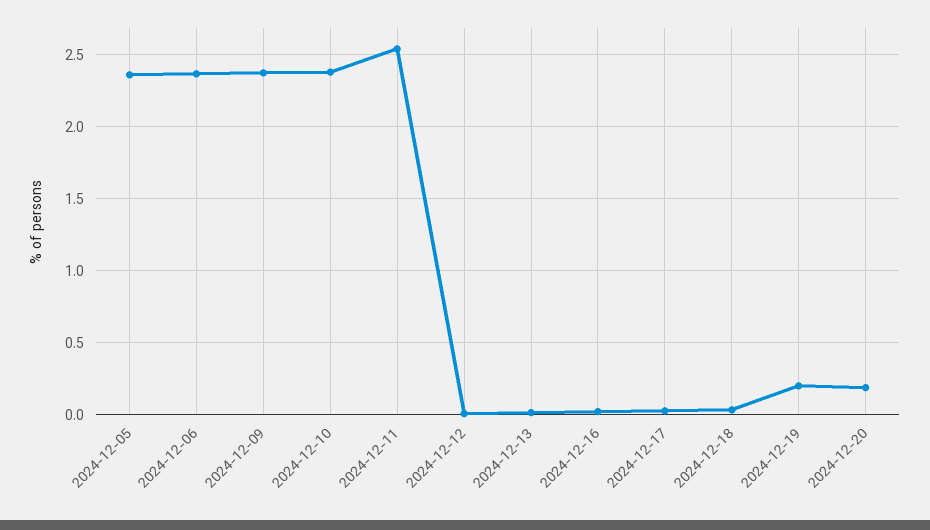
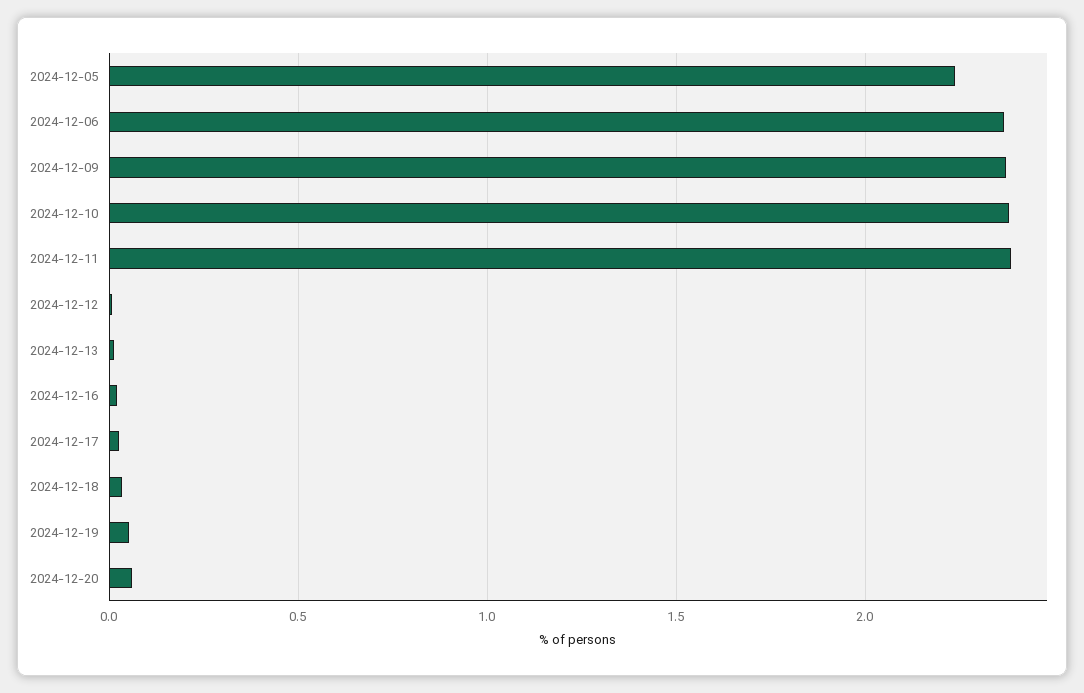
2024-12-05: 2.35 -> 2.25
2024-12-11: 2.55 -> 2.4
2024-12-19: 0.2 -> 0.05
2024-12-20: 0.2 -> 0.05

